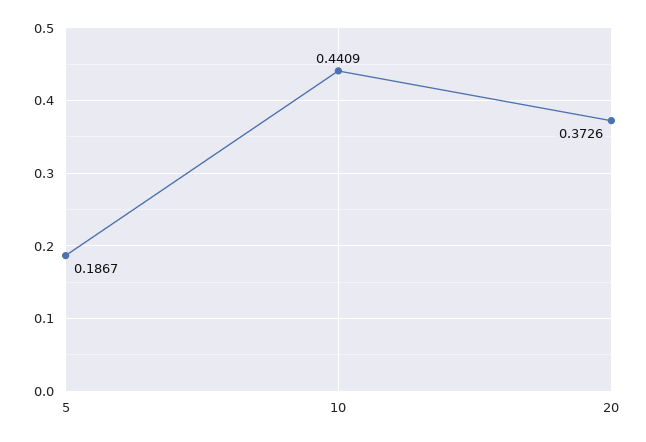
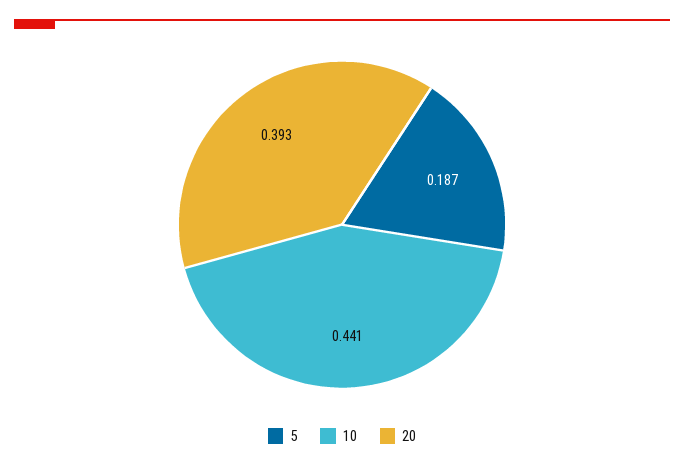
20: 0.3726 -> 0.393

